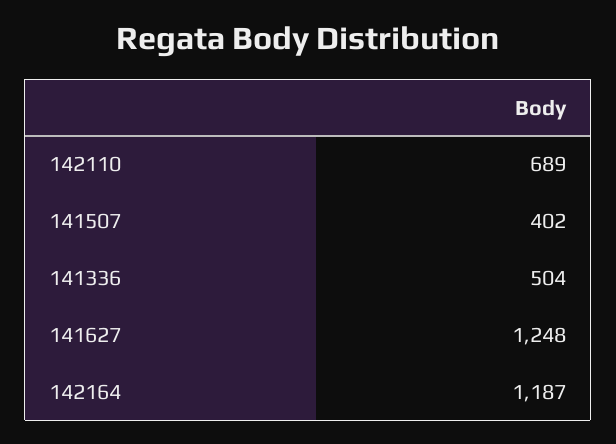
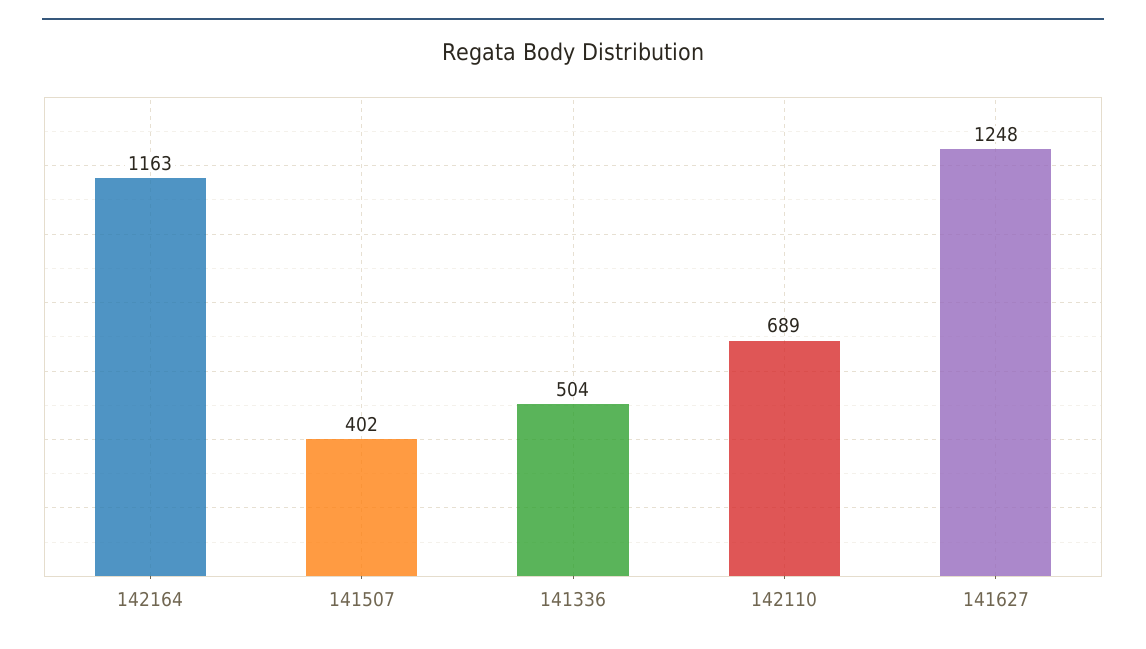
142164: 1187 -> 1163

